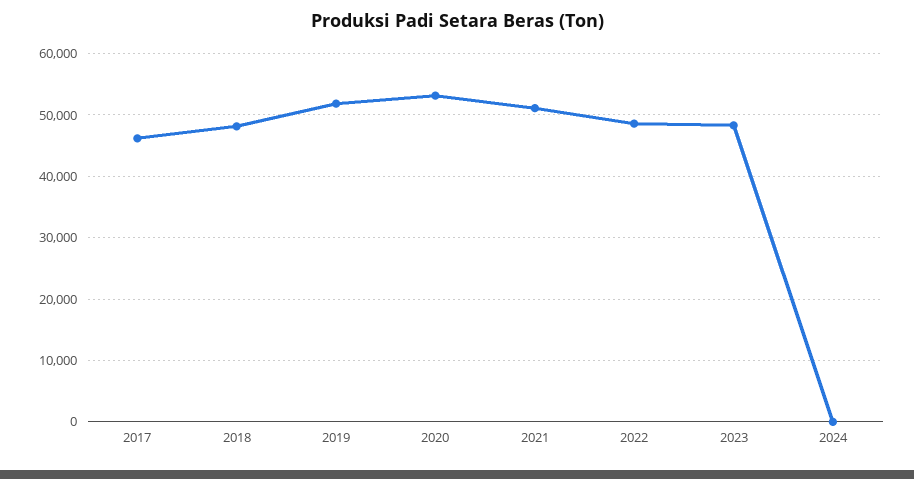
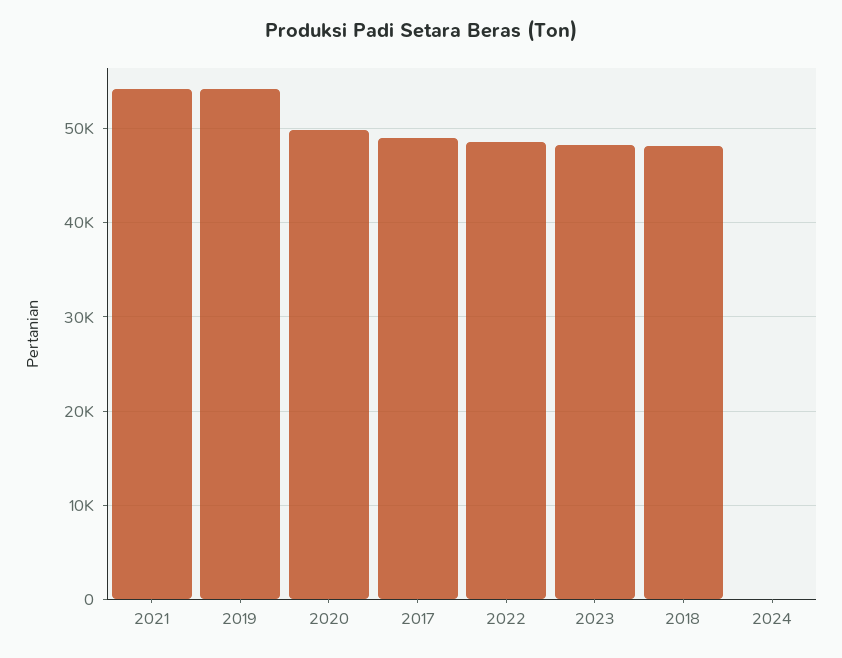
2017: 46000 -> 49000
2019: 52000 -> 54000
2020: 53000 -> 50000
2021: 51000 -> 54000

